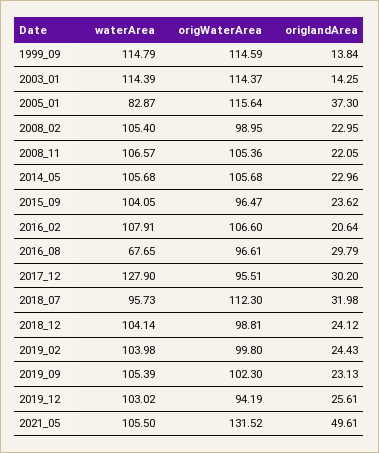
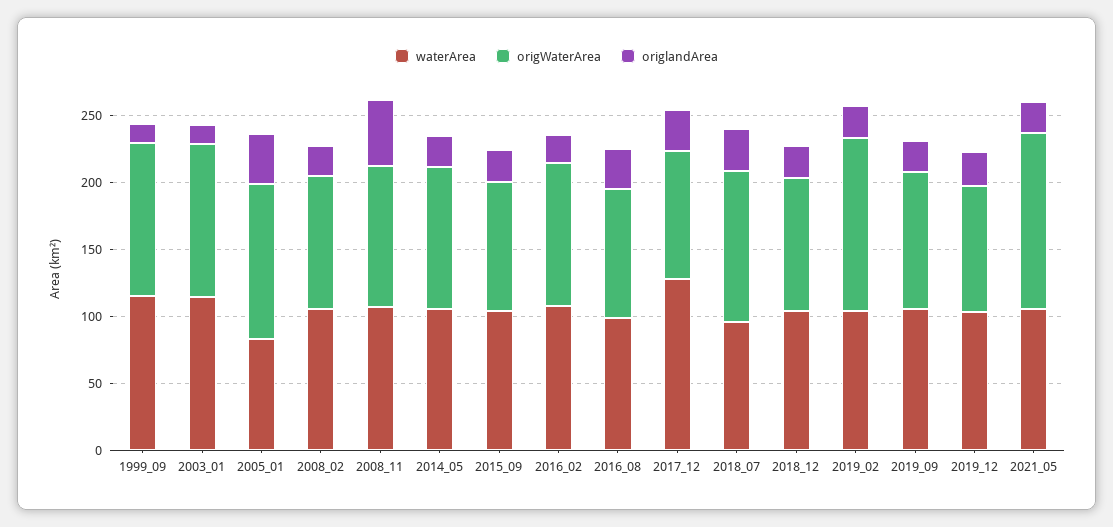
origlandArea, 2008_11: 22.05 -> 50
waterArea, 2016_08: 67.65 -> 100
origWaterArea, 2019_02: 99.8 -> 130
origlandArea, 2021_05: 49.61 -> 20

